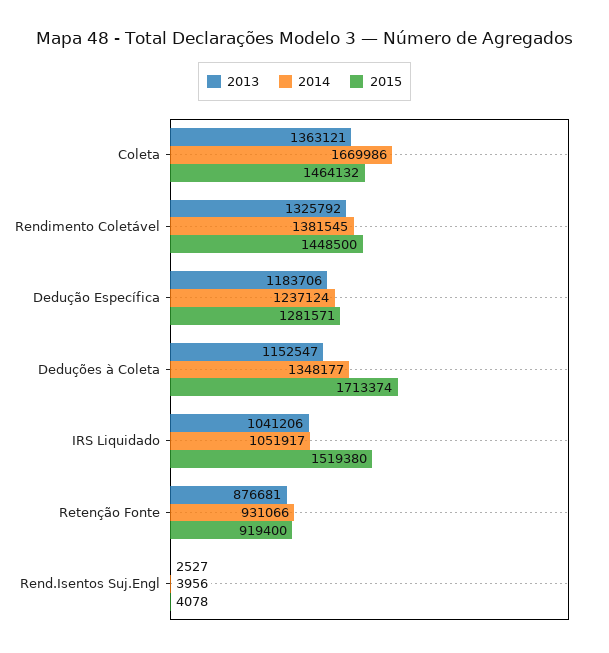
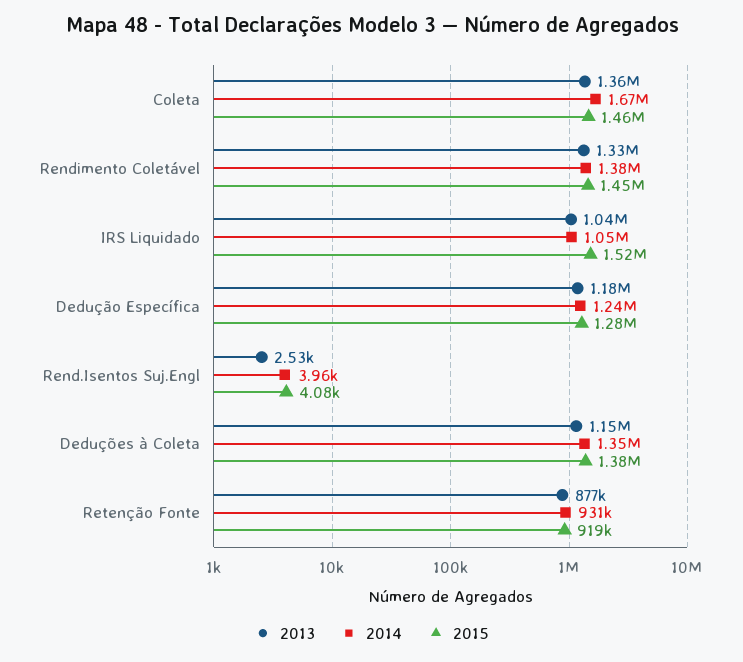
2015, Deduções à Coleta: 1713374 -> 1380000

